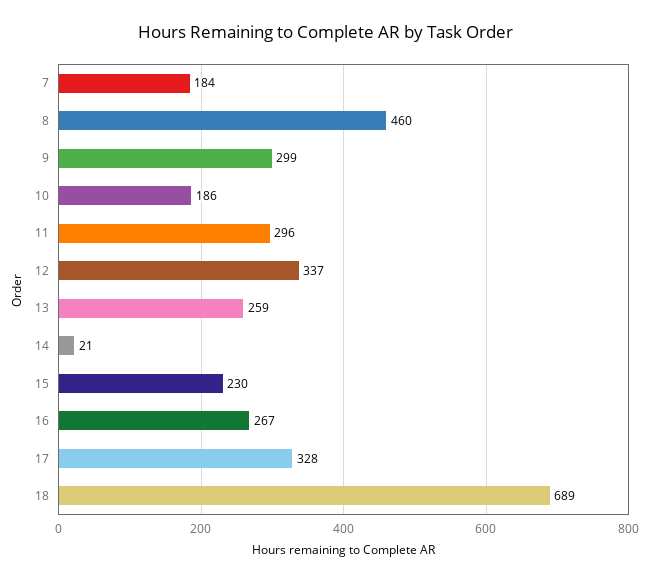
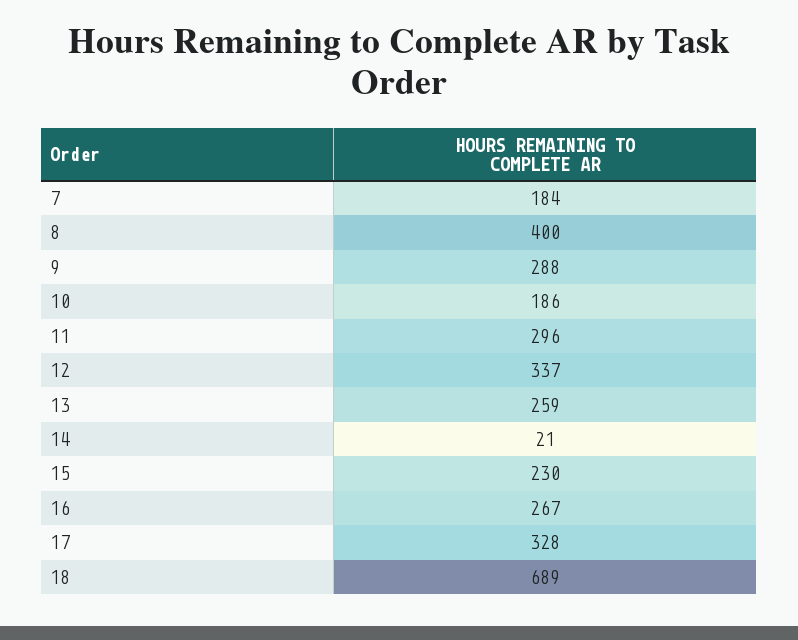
8: 460 -> 400
9: 299 -> 288

